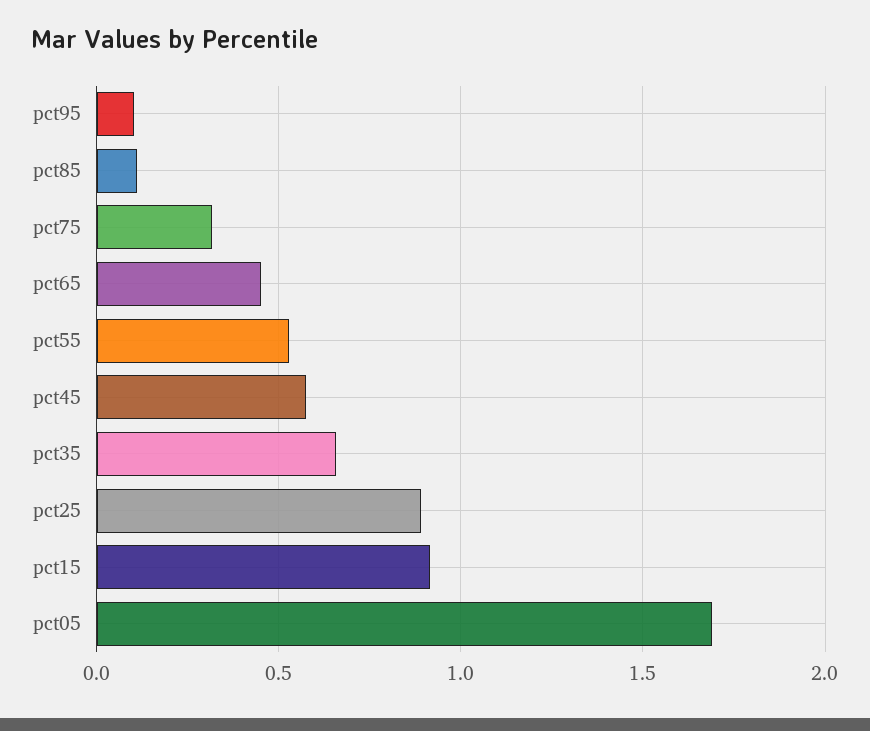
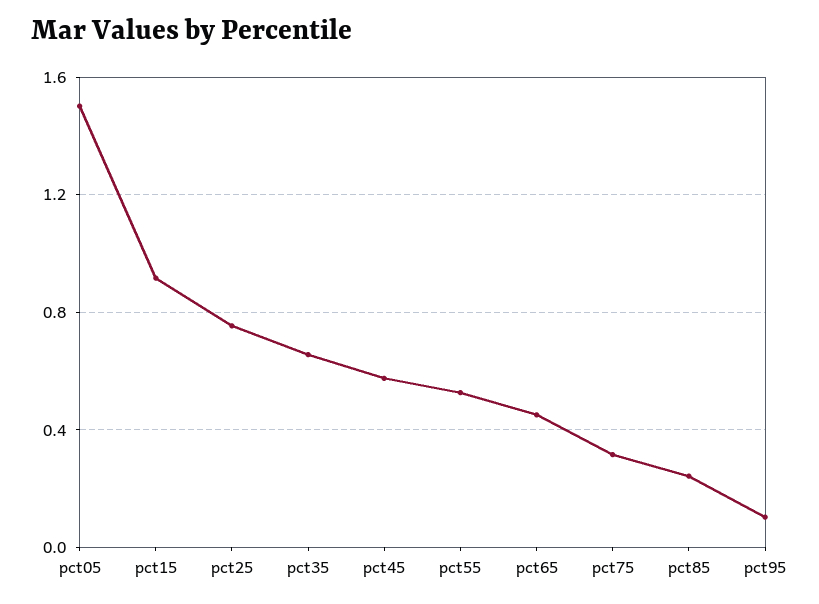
pct85: 0.1 -> 0.25
pct25: 0.9 -> 0.75
pct05: 1.7 -> 1.5

